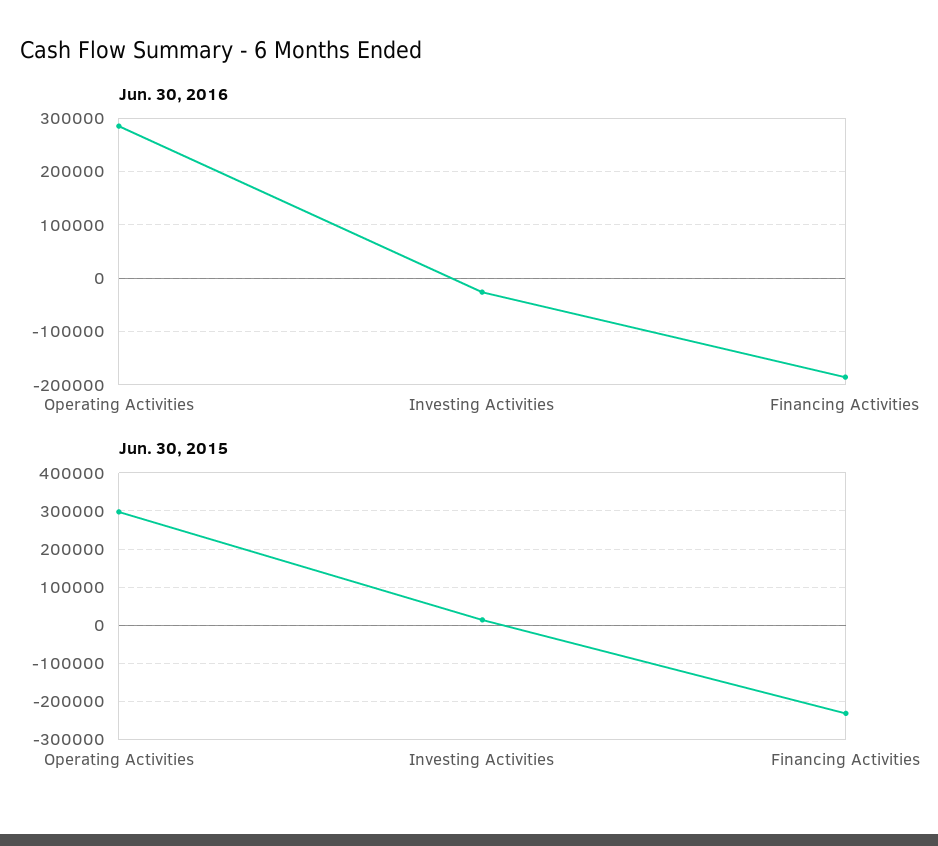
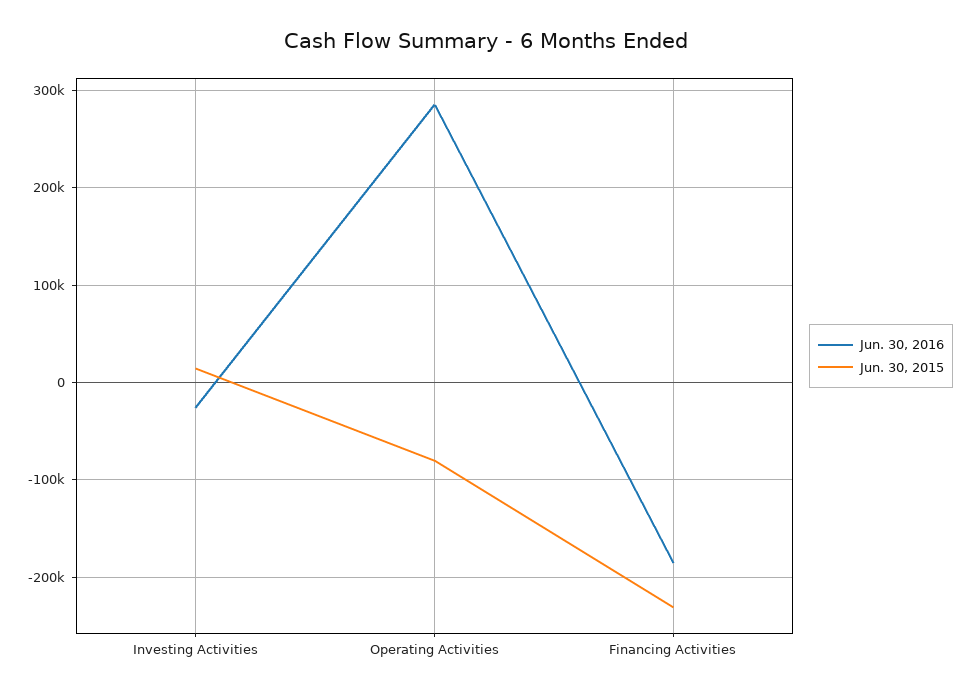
Jun. 30, 2015, Operating Activities: 300000 -> -80000

